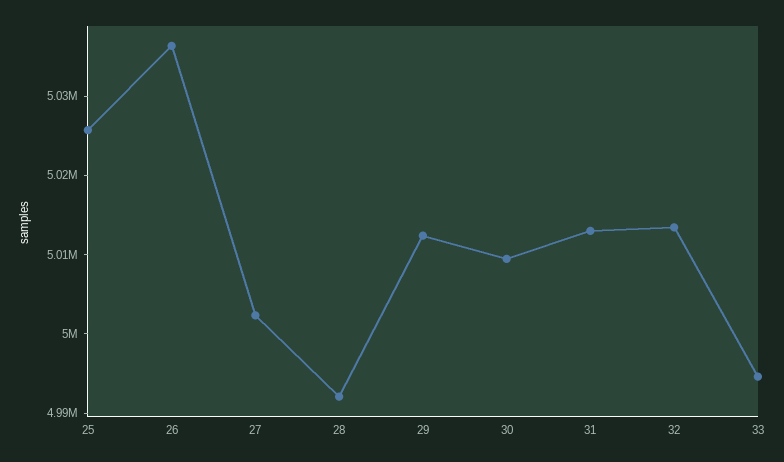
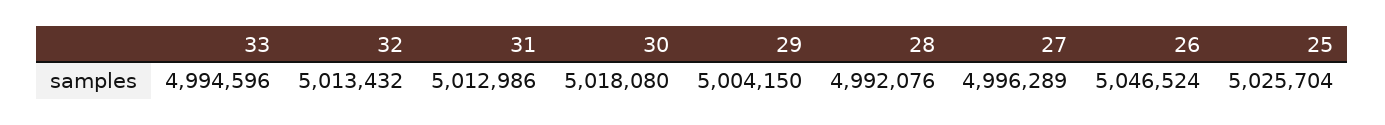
26: 5036000 -> 5046524
27: 5002000 -> 4996289
29: 5012000 -> 5004150
30: 5010000 -> 5018080

